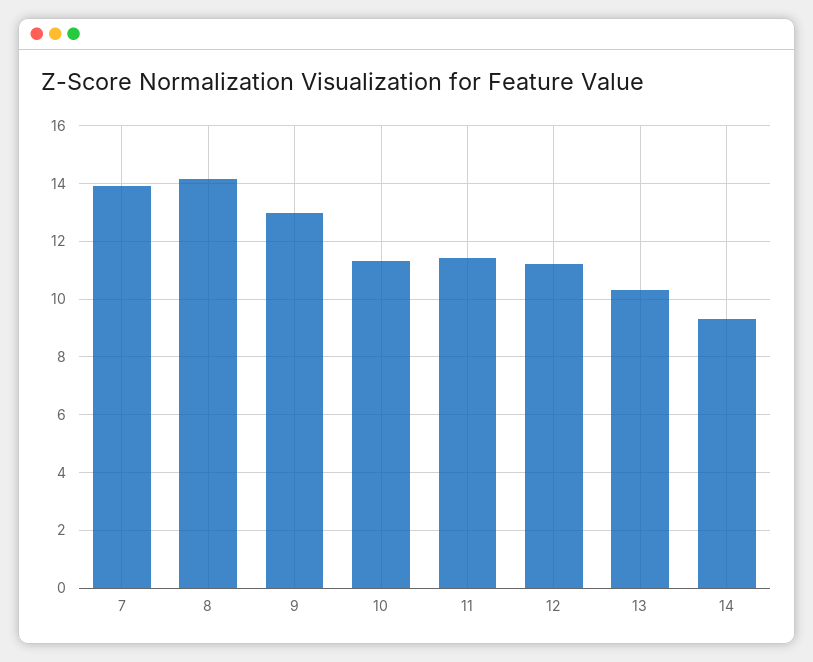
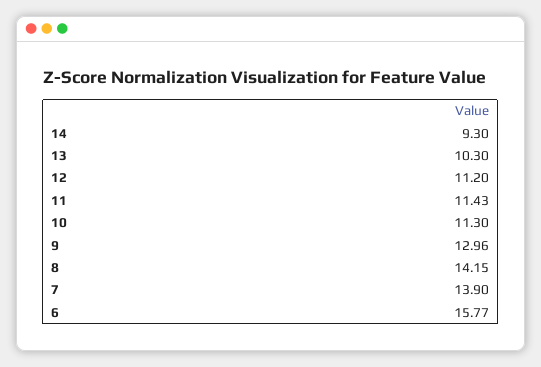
6: none -> 15.77

